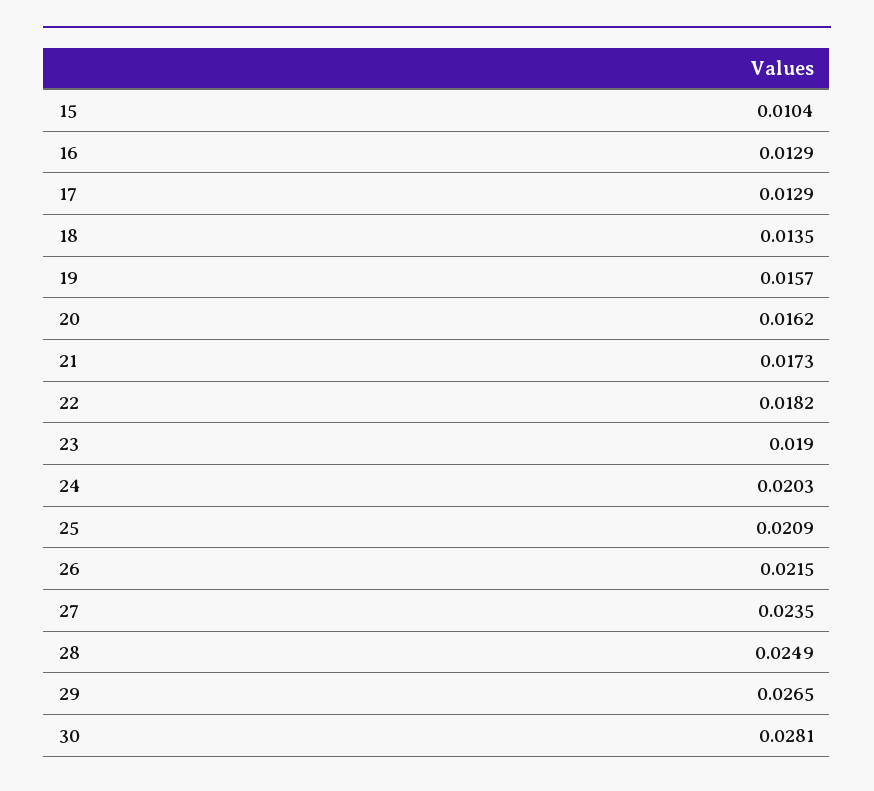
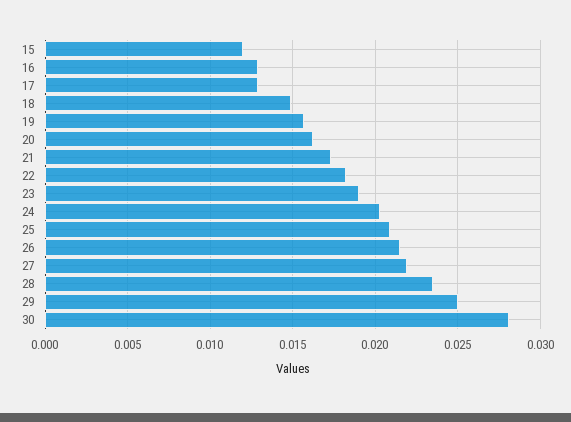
15: 0.0104 -> 0.012
18: 0.0135 -> 0.015
27: 0.0235 -> 0.022
28: 0.0249 -> 0.0235
29: 0.0265 -> 0.025

